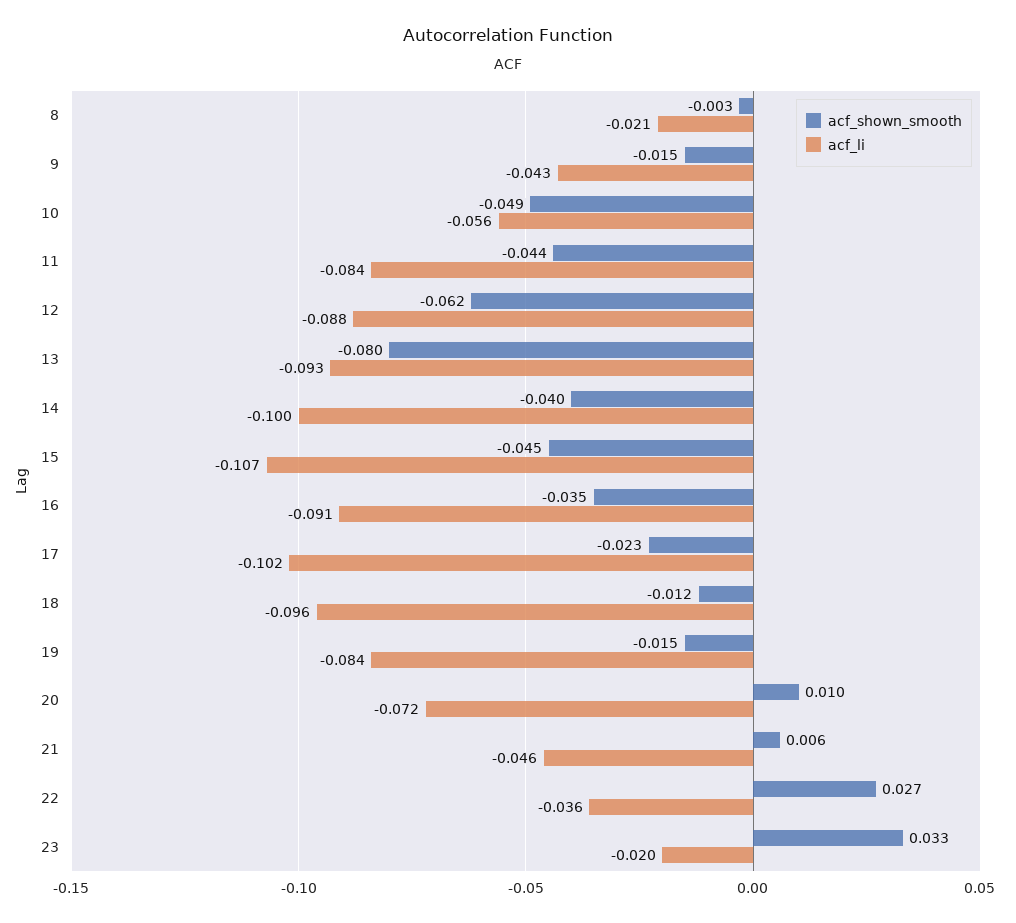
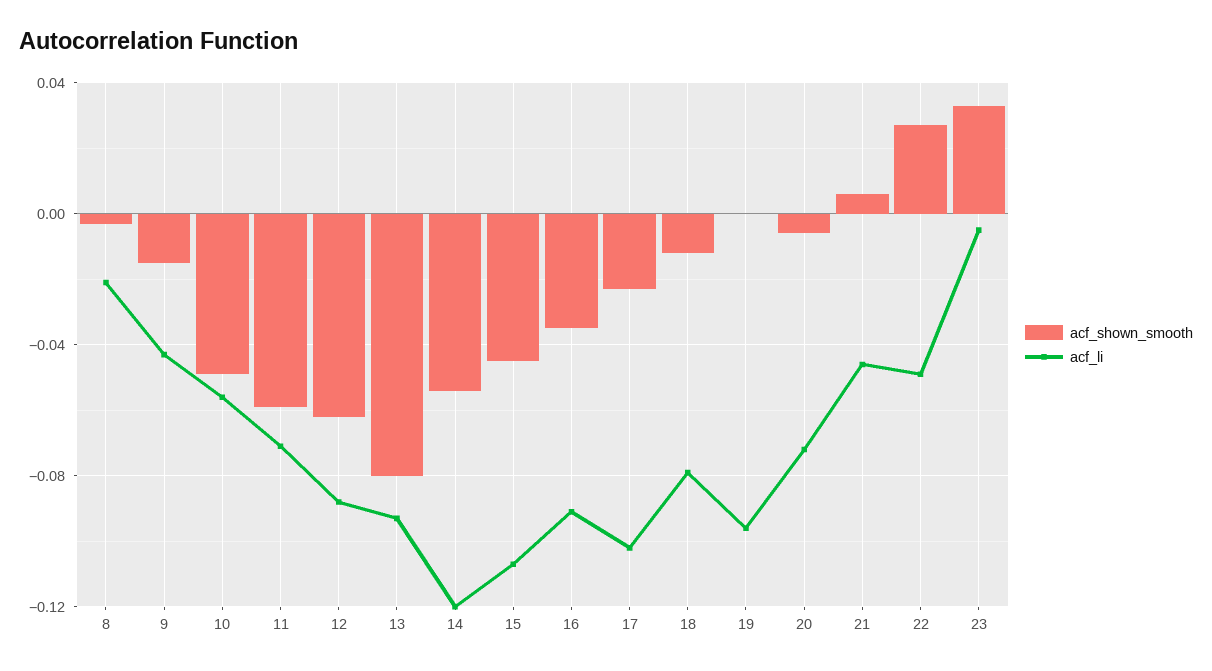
acf_shown_smooth, 11: -0.044 -> -0.06
acf_li, 11: -0.084 -> -0.07
acf_shown_smooth, 14: -0.04 -> -0.055
acf_li, 14: -0.1 -> -0.12
acf_li, 18: -0.096 -> -0.08
acf_shown_smooth, 19: -0.015 -> 0
acf_li, 19: -0.084 -> -0.095
acf_shown_smooth, 20: 0.01 -> -0.005
acf_li, 22: -0.036 -> -0.05
acf_li, 23: -0.02 -> -0.005

